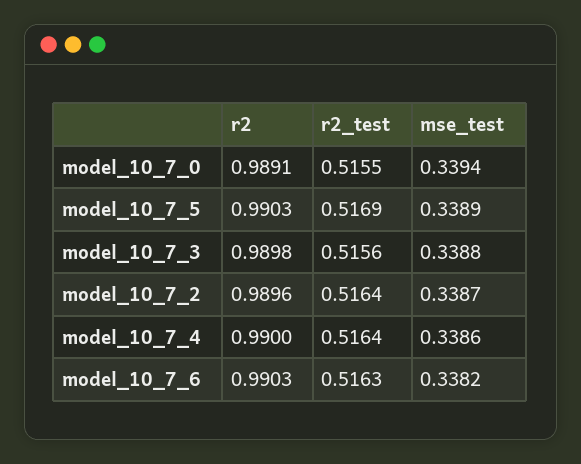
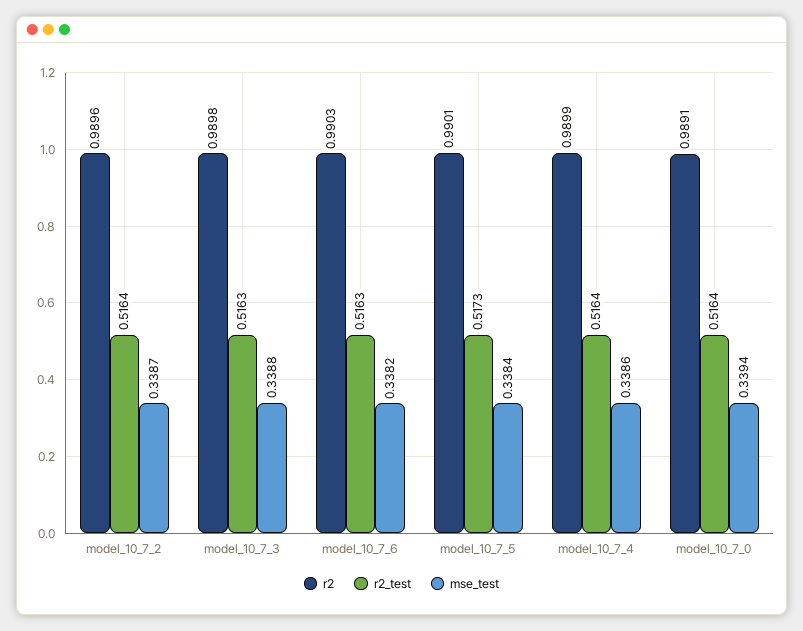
r2_test, model_10_7_0: 0.5155 -> 0.5164
r2, model_10_7_5: 0.9903 -> 0.9901
r2_test, model_10_7_5: 0.5169 -> 0.5173
mse_test, model_10_7_5: 0.3389 -> 0.3384
r2_test, model_10_7_3: 0.5156 -> 0.5163
r2, model_10_7_4: 0.99 -> 0.9899

